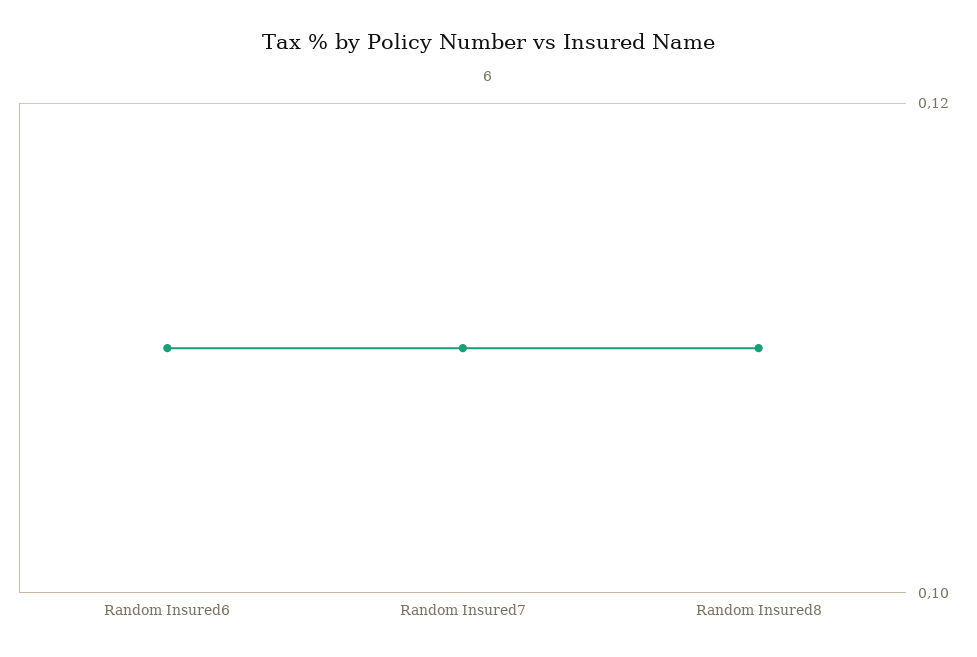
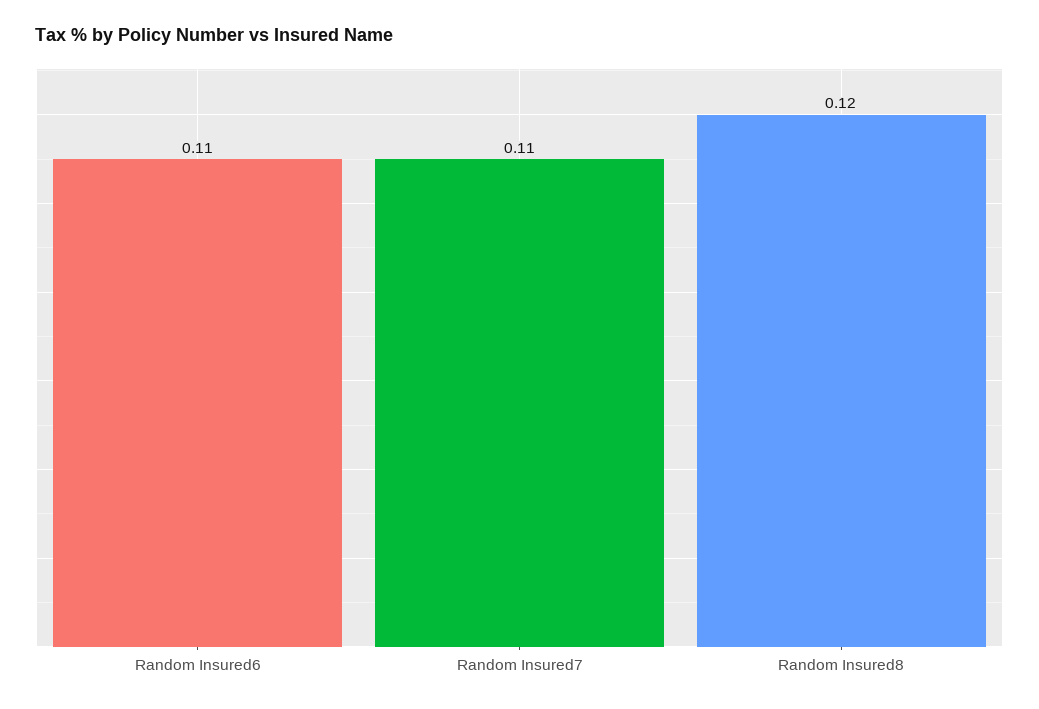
Random Insured8: 0.11 -> 0.12

